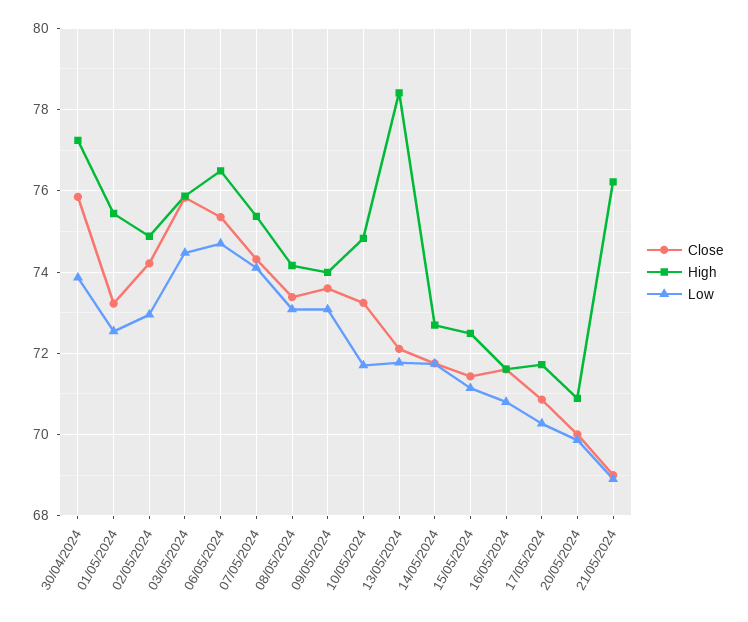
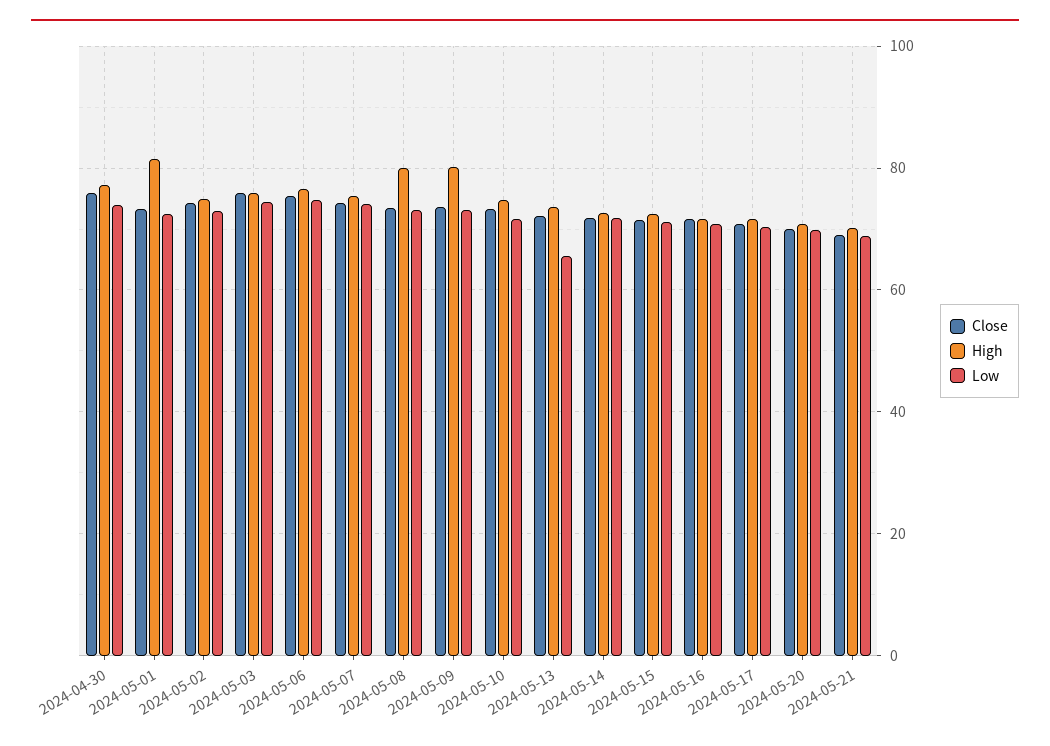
High, 01/05/2024: 75.4 -> 82
High, 08/05/2024: 74.2 -> 80
High, 09/05/2024: 74 -> 80
High, 13/05/2024: 78.4 -> 74
Low, 13/05/2024: 71.8 -> 66
High, 21/05/2024: 76.2 -> 70

